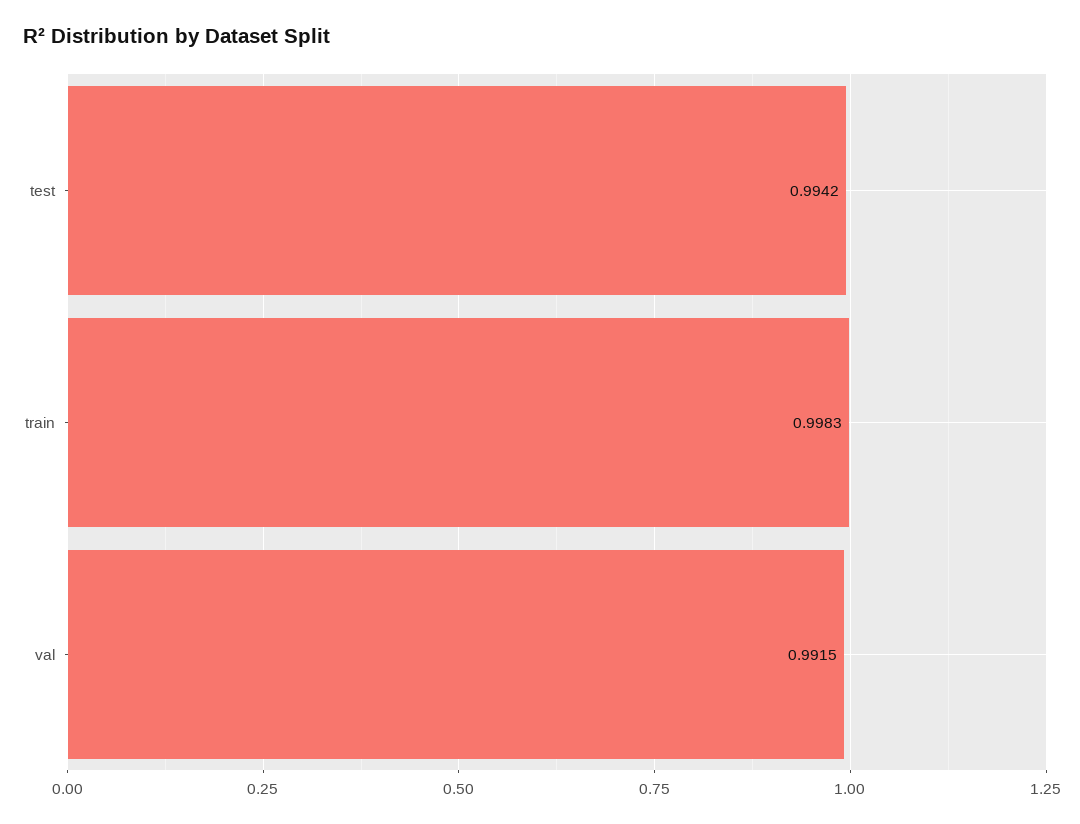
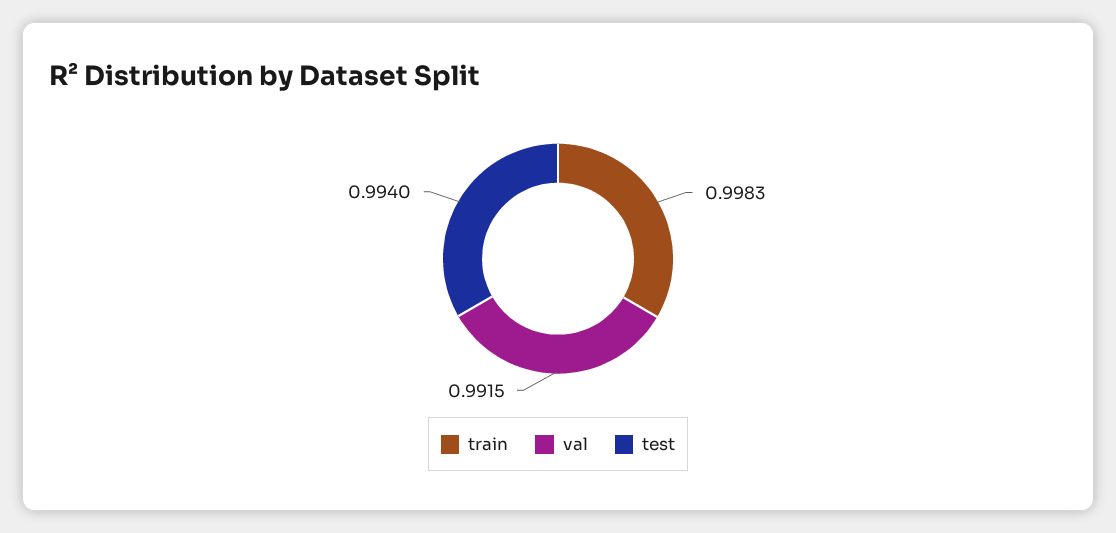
test: 0.9942 -> 0.994

